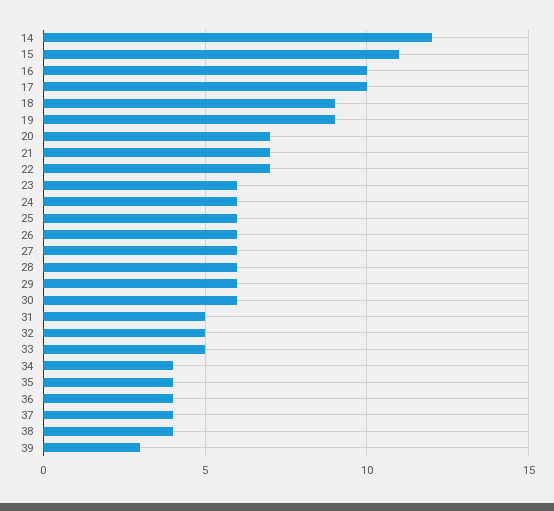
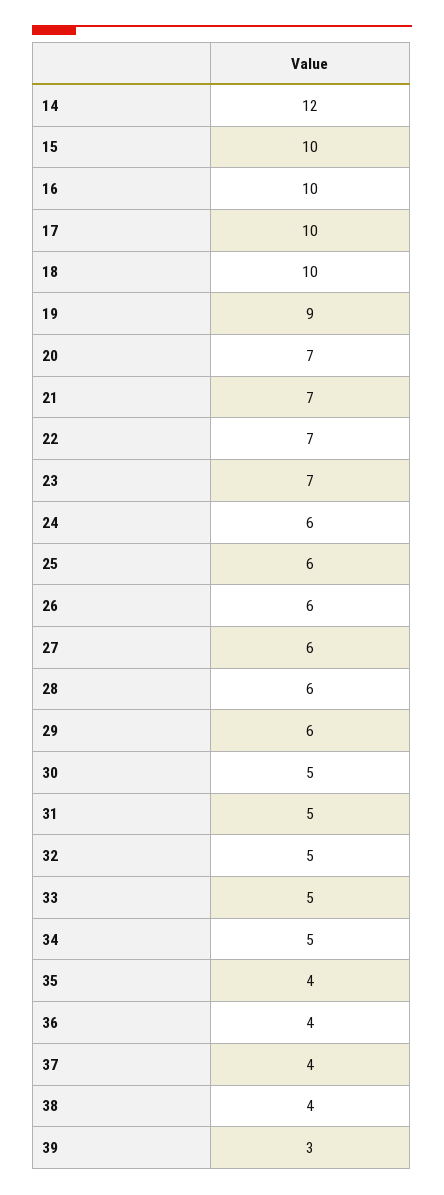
15: 11 -> 10
18: 9 -> 10
23: 6 -> 7
30: 6 -> 5
34: 4 -> 5

